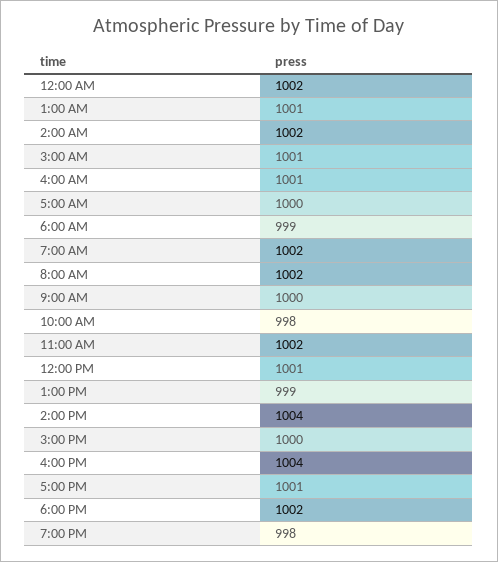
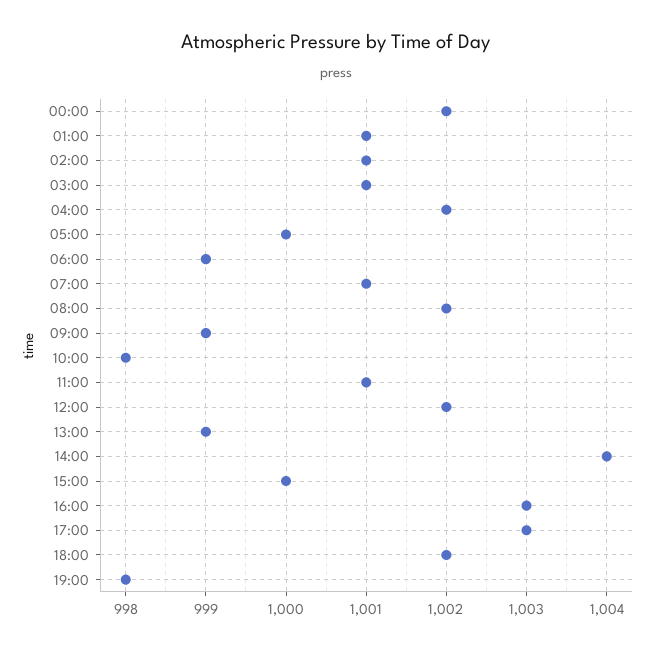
2:00 AM: 1002 -> 1001
4:00 AM: 1001 -> 1002
7:00 AM: 1002 -> 1001
9:00 AM: 1000 -> 999
11:00 AM: 1002 -> 1001
12:00 PM: 1001 -> 1002
4:00 PM: 1004 -> 1003
5:00 PM: 1001 -> 1003

